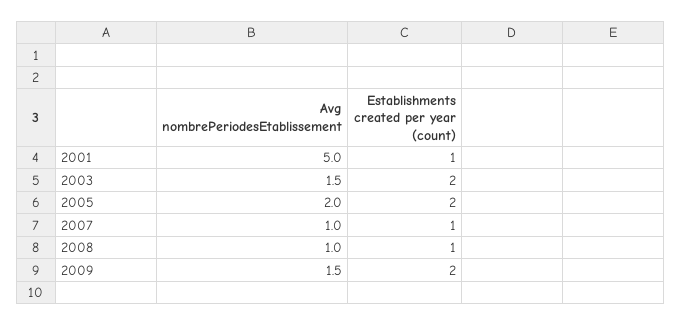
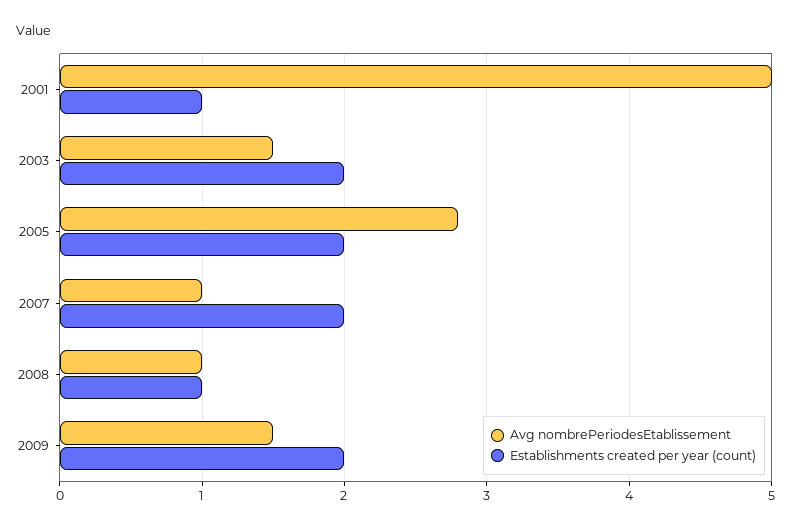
Avg nombrePeriodesEtablissement, 2005: 2 -> 2.8
Establishments created per year (count), 2007: 1 -> 2

